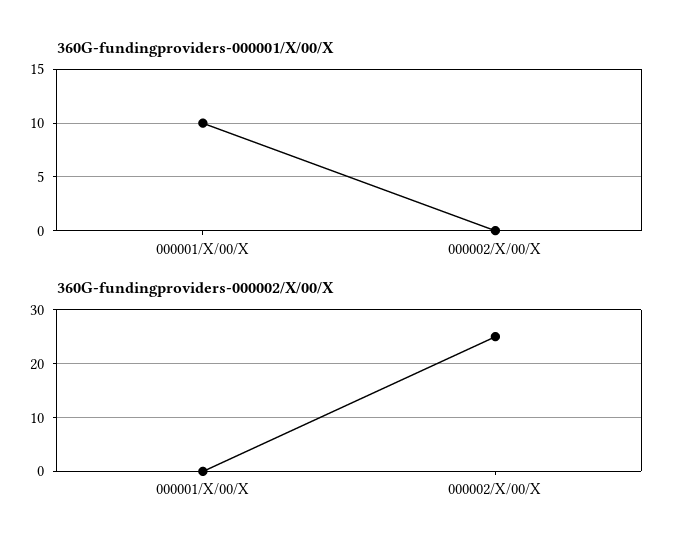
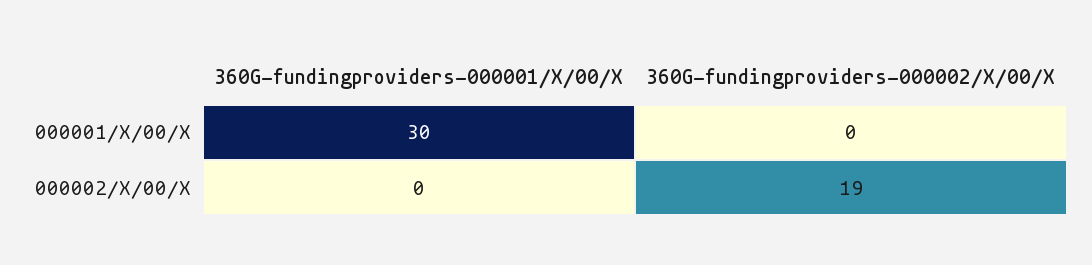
360G-fundingproviders-000001/X/00/X, 000001/X/00/X: 10 -> 30
360G-fundingproviders-000002/X/00/X, 000002/X/00/X: 25 -> 19

